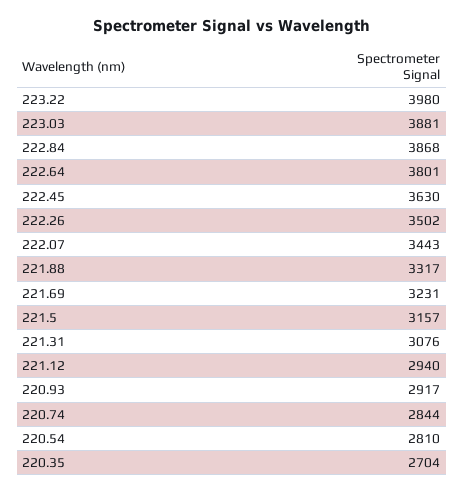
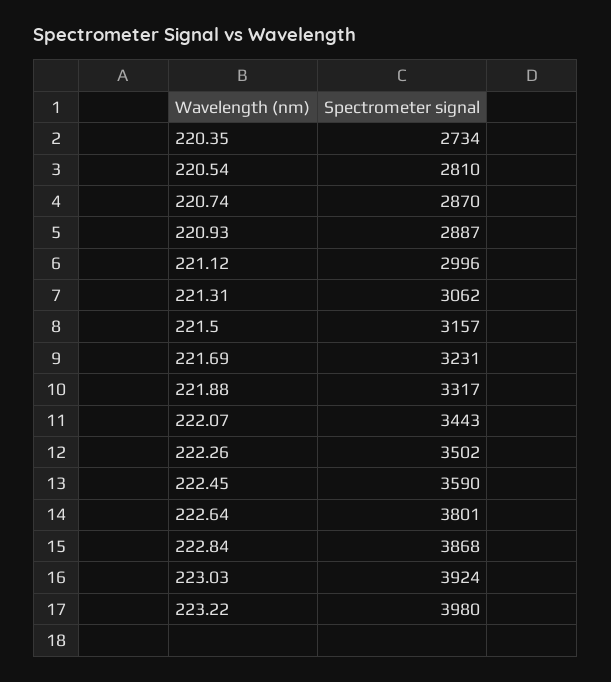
223.03: 3881 -> 3924
222.45: 3630 -> 3590
221.31: 3076 -> 3062
221.12: 2940 -> 2996
220.93: 2917 -> 2887
220.74: 2844 -> 2870
220.35: 2704 -> 2734

